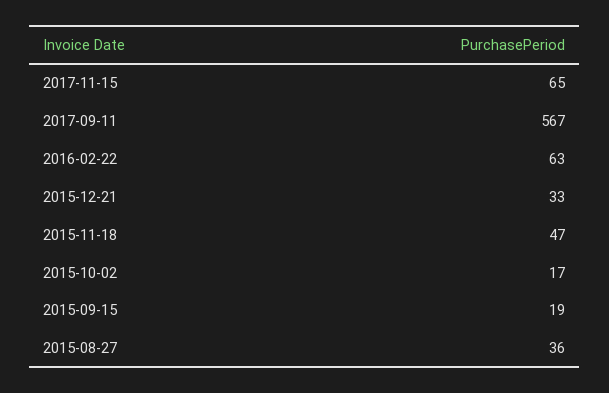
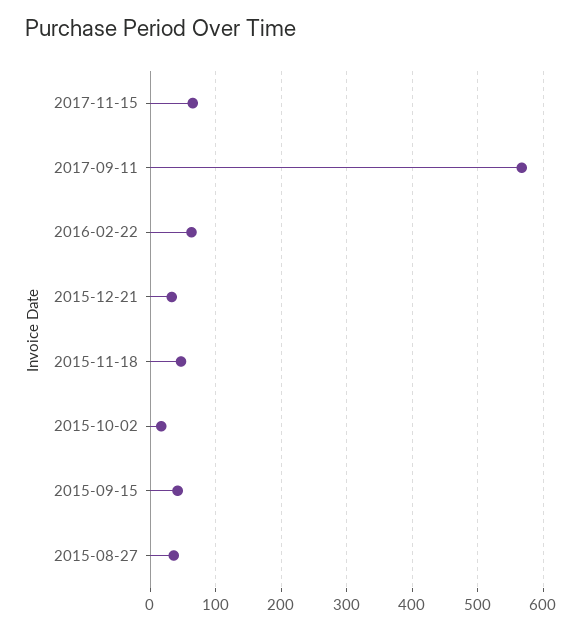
2015-09-15: 19 -> 40

